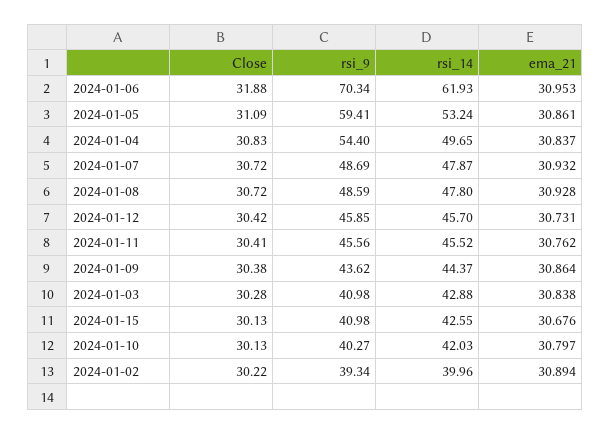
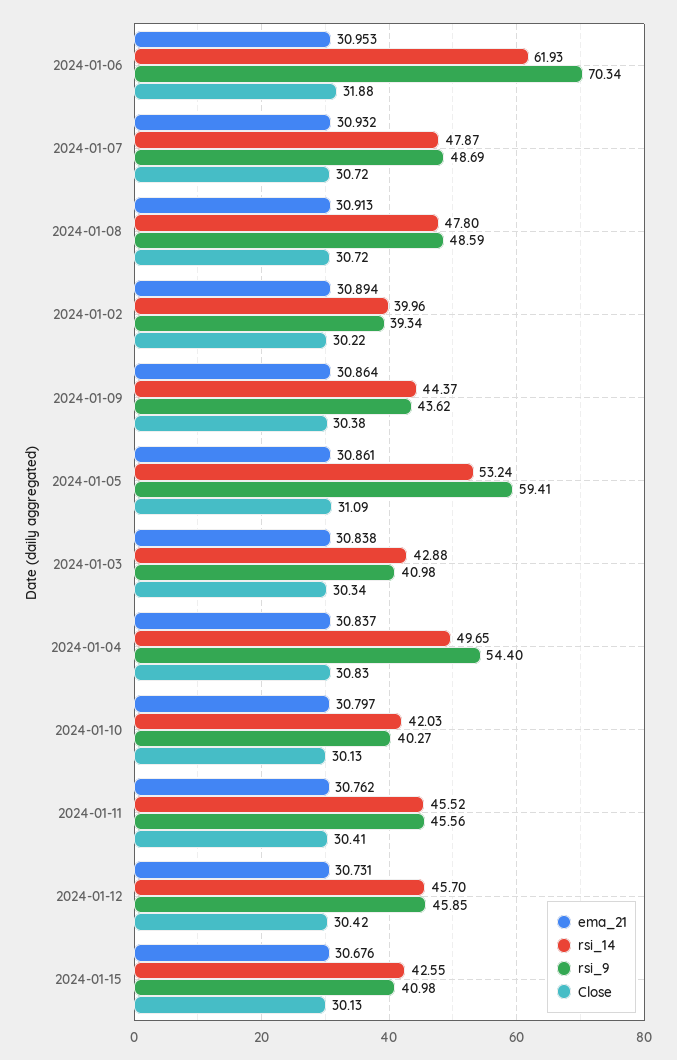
ema_21, 2024-01-08: 30.928 -> 30.913
Close, 2024-01-03: 30.28 -> 30.34

